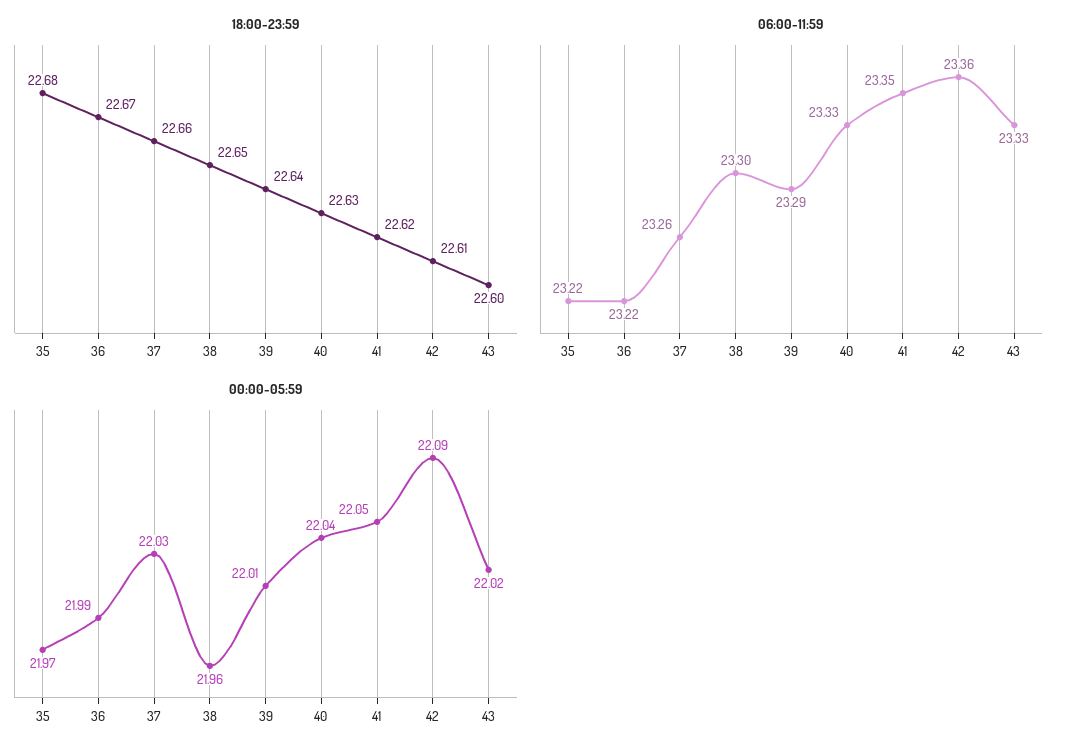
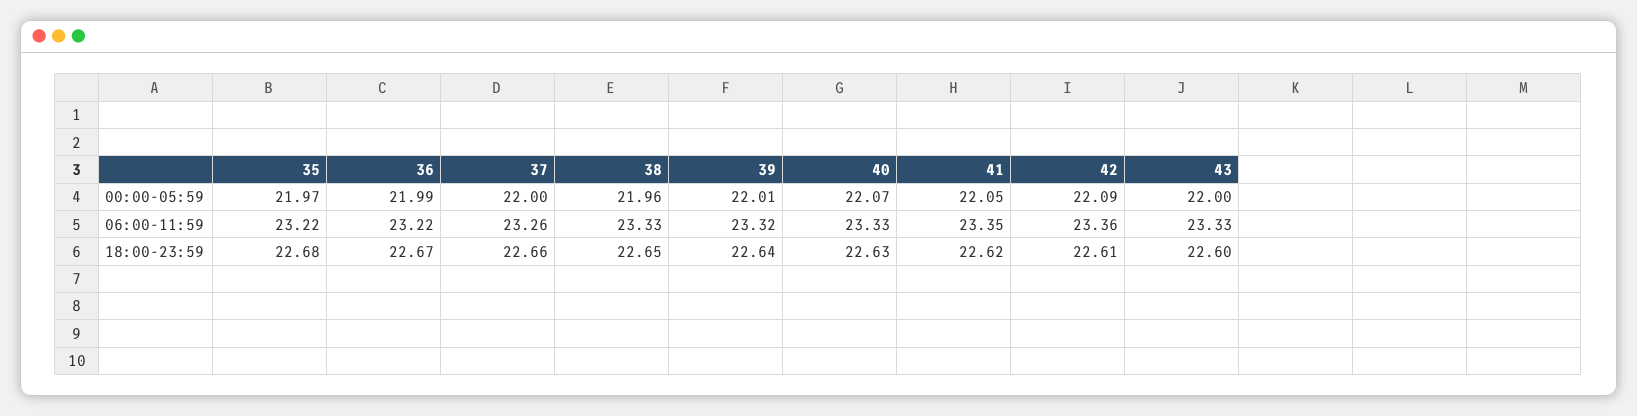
06:00-11:59, 38: 23.3 -> 23.33
06:00-11:59, 39: 23.29 -> 23.32
00:00-05:59, 37: 22.03 -> 22
00:00-05:59, 40: 22.04 -> 22.07
00:00-05:59, 43: 22.02 -> 22

